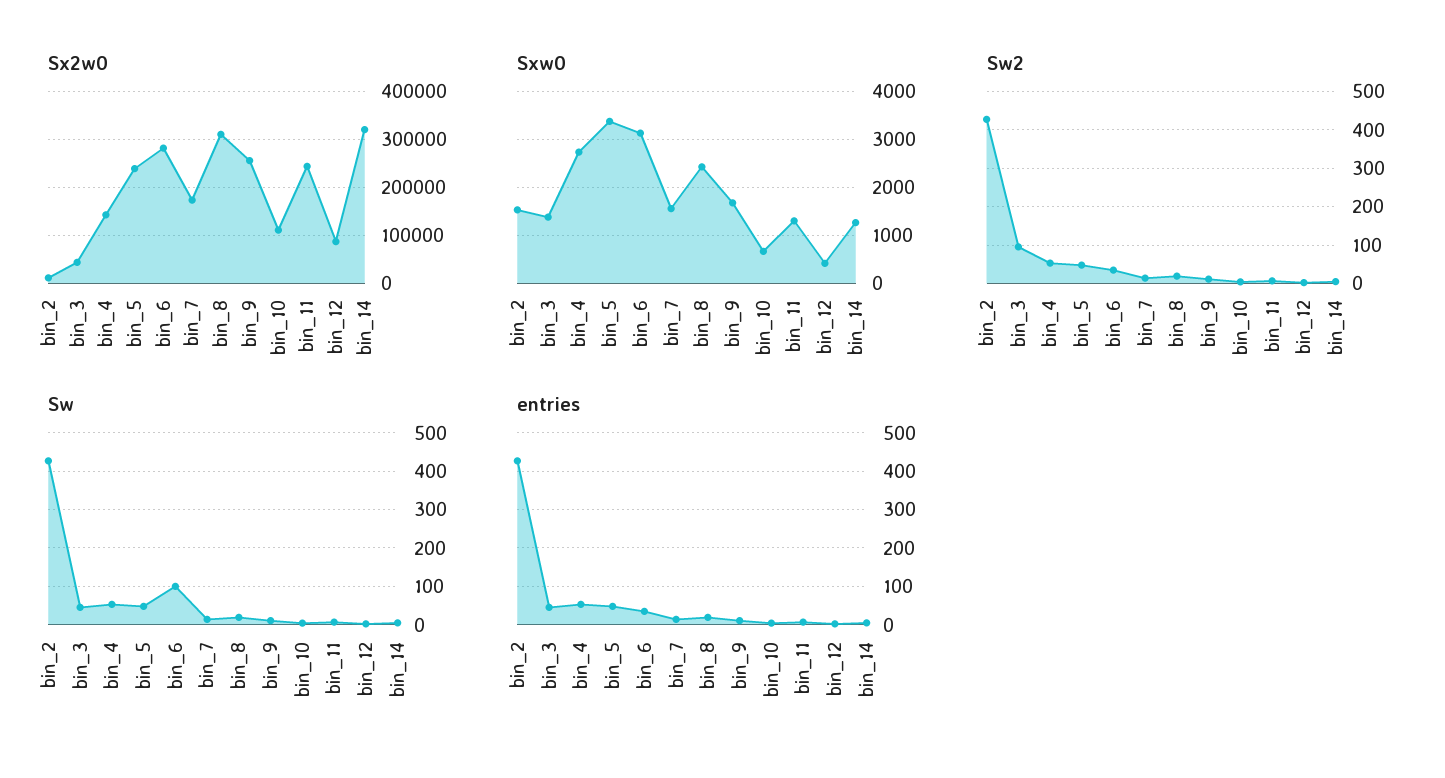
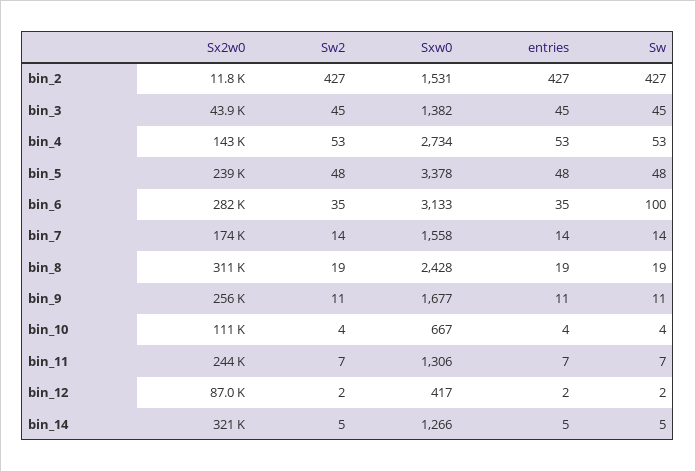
Sw2, bin_3: 100 -> 45

